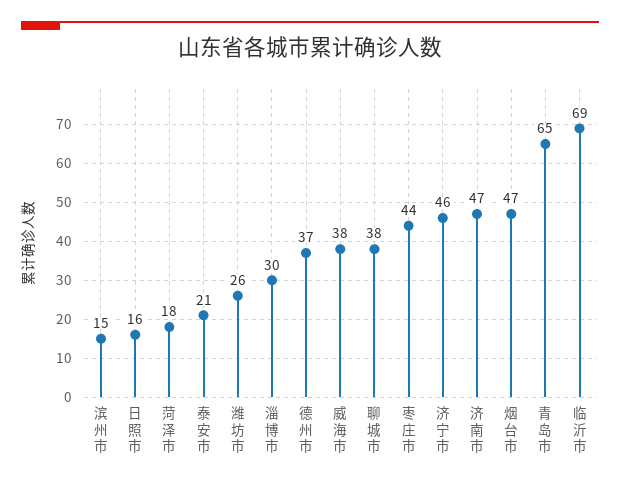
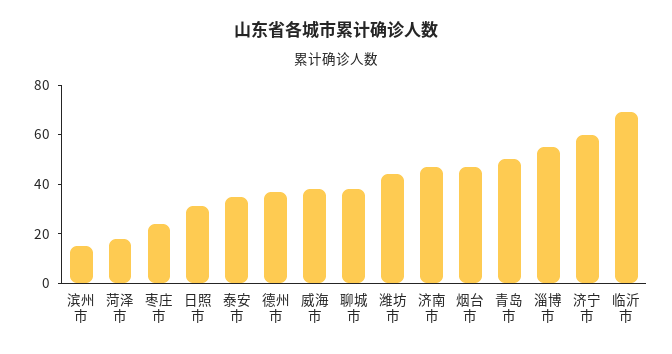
日照市: 16 -> 30
泰安市: 21 -> 35
潍坊市: 26 -> 45
淄博市: 30 -> 55
枣庄市: 44 -> 25
济宁市: 46 -> 60
青岛市: 65 -> 50

